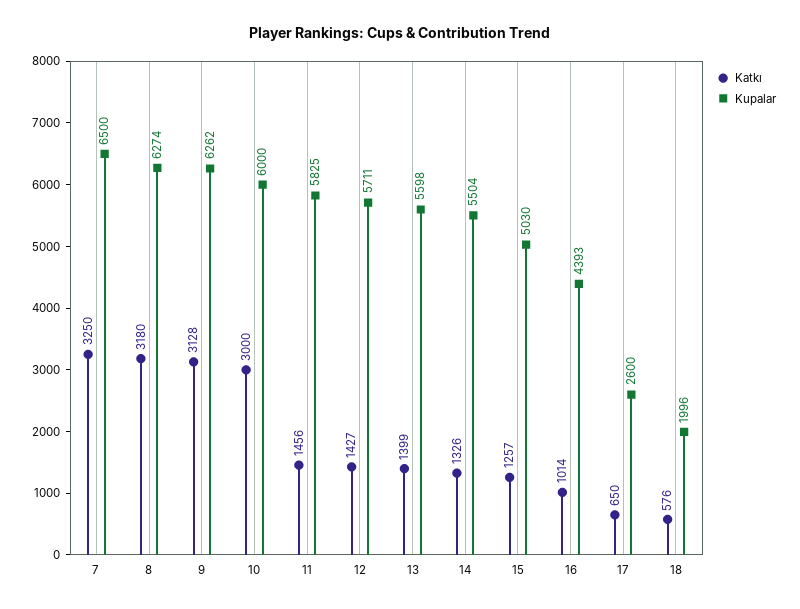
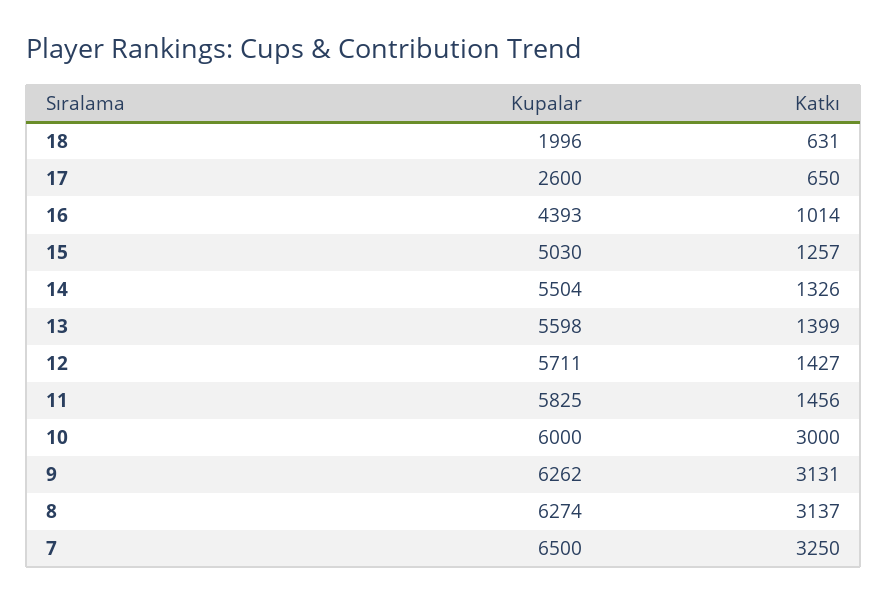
Katkı, 8: 3180 -> 3137
Katkı, 9: 3128 -> 3131
Katkı, 18: 576 -> 631

